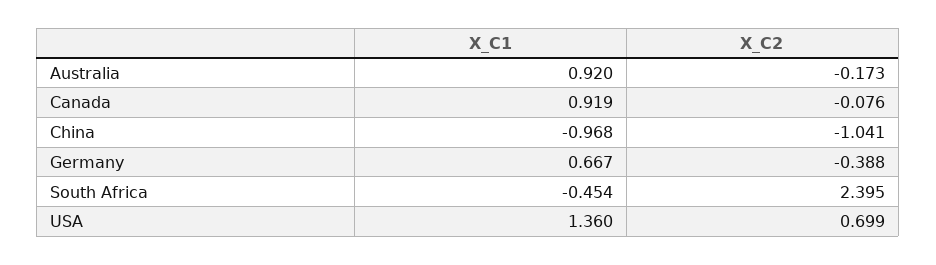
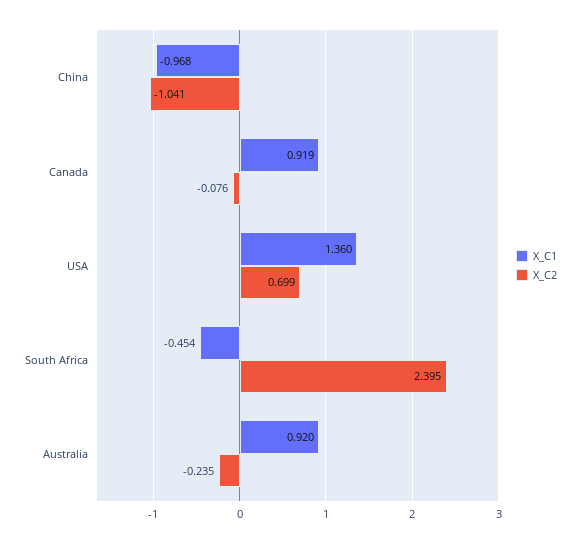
X_C2, Australia: -0.173 -> -0.235
X_C1, Germany: 0.667 -> none
X_C2, Germany: -0.388 -> none

